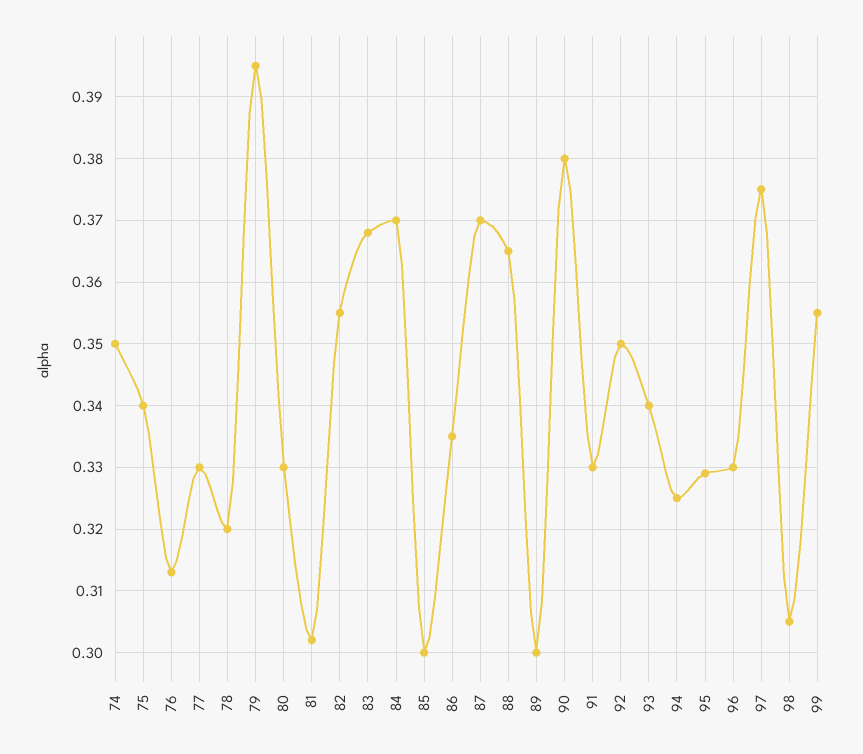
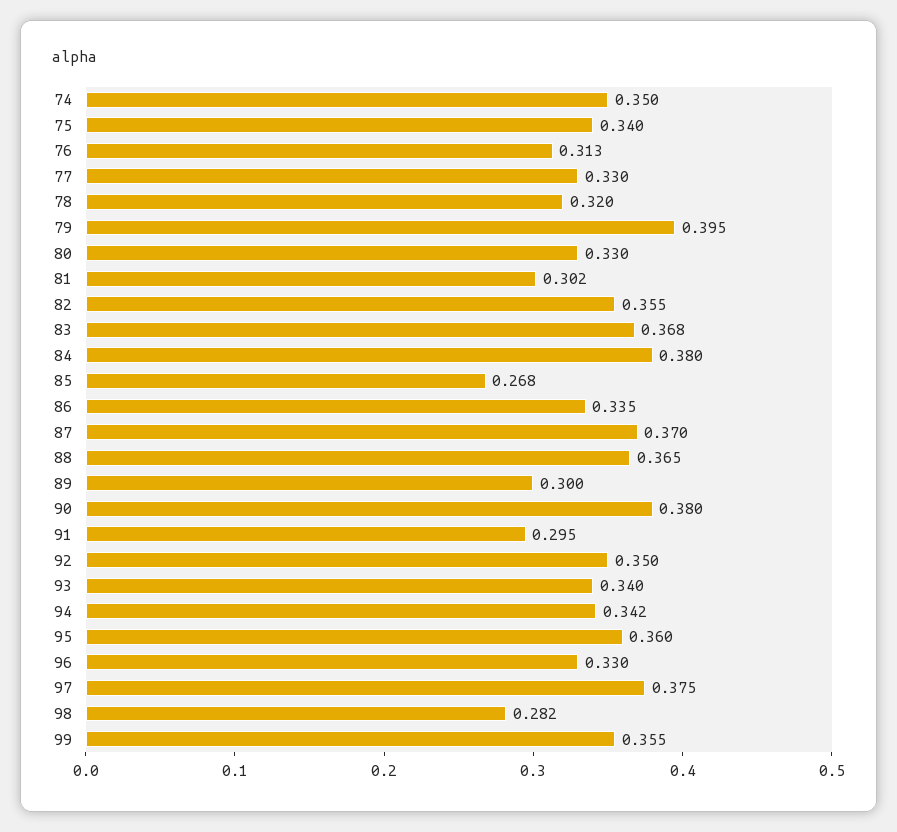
84: 0.37 -> 0.38
85: 0.3 -> 0.268
91: 0.33 -> 0.295
94: 0.325 -> 0.342
95: 0.329 -> 0.36
98: 0.305 -> 0.282

